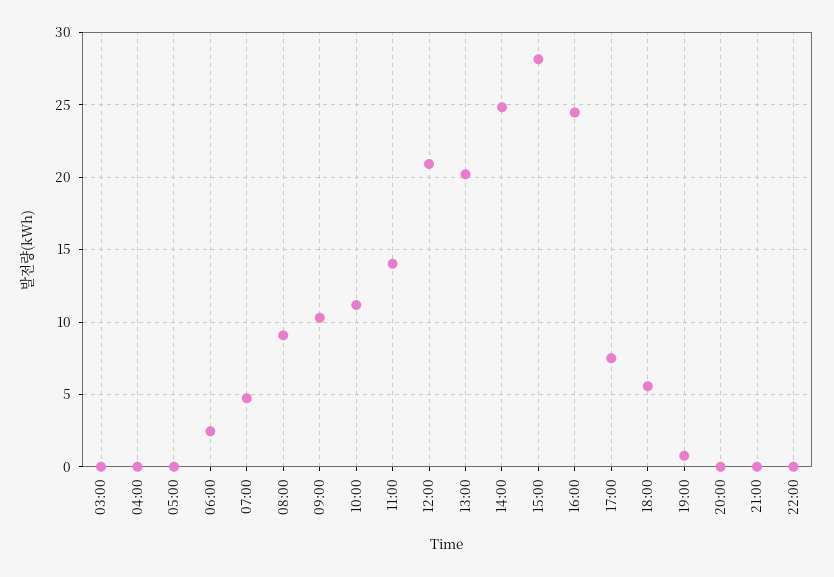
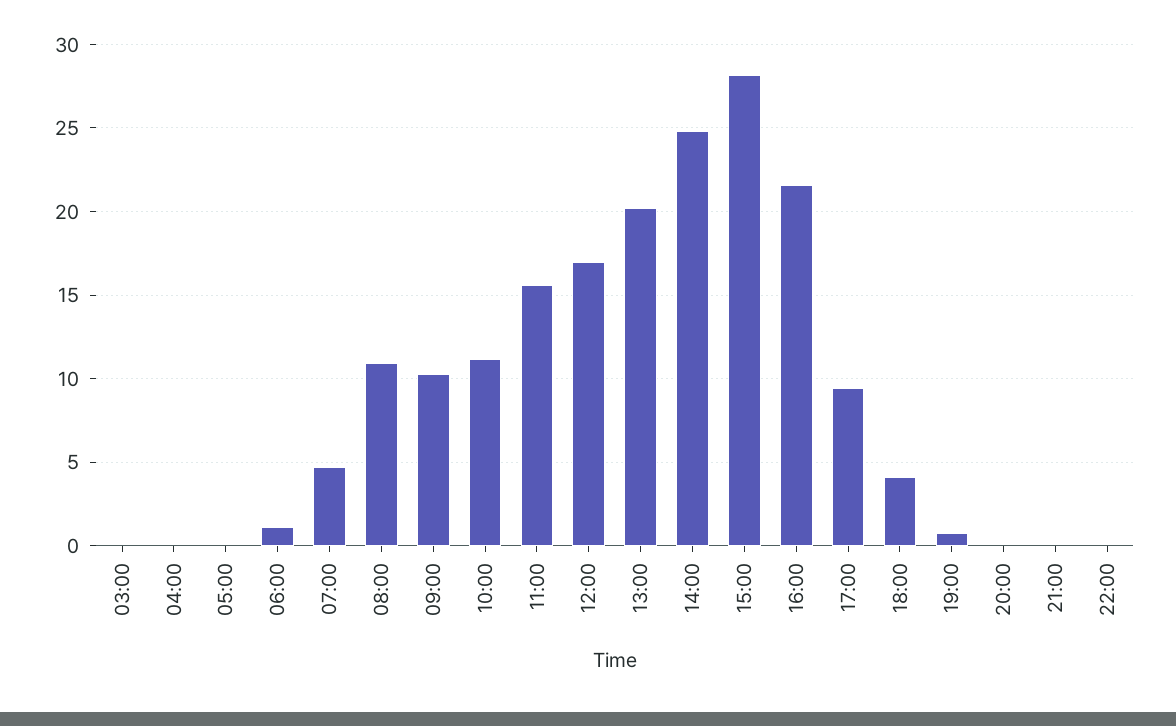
06:00: 2.5 -> 1
08:00: 9 -> 11
11:00: 14 -> 15.5
12:00: 21 -> 17
16:00: 24.5 -> 21.5
17:00: 7.5 -> 9.5
18:00: 5.5 -> 4

